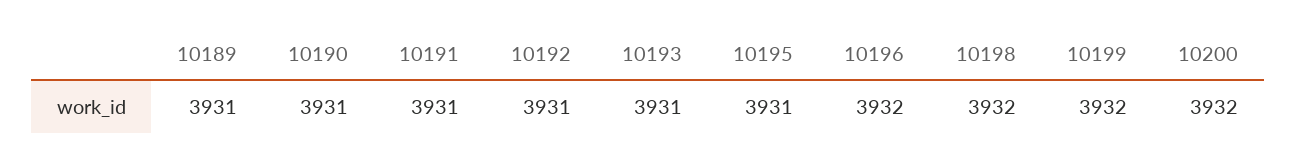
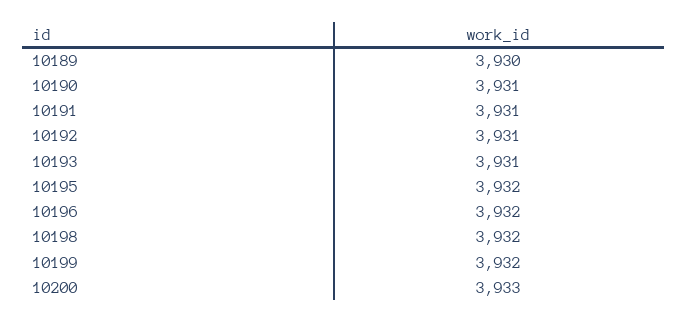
10189: 3931 -> 3930
10195: 3931 -> 3932
10200: 3932 -> 3933

